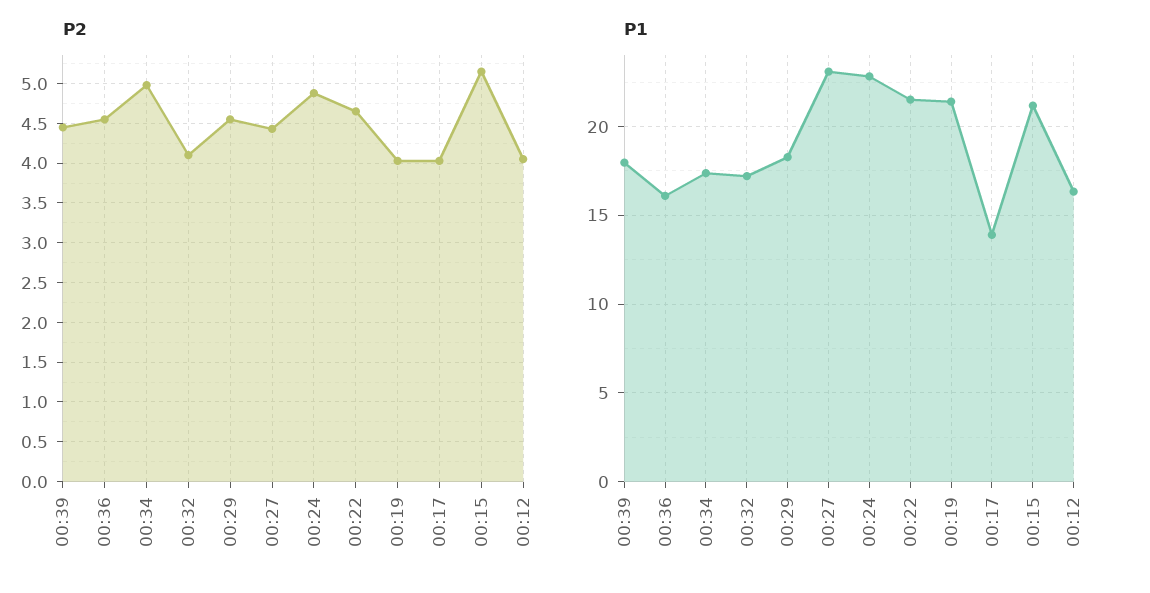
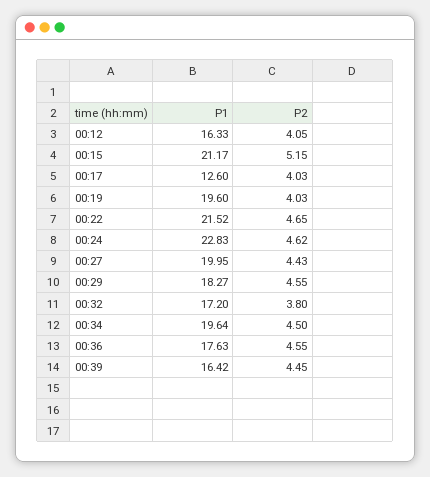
P2, 00:34: 5 -> 4.5
P2, 00:32: 4.1 -> 3.8
P2, 00:24: 4.9 -> 4.62
P1, 00:39: 18 -> 16.42
P1, 00:36: 16 -> 17.63
P1, 00:34: 17.5 -> 19.64
P1, 00:27: 23 -> 19.95
P1, 00:19: 21.5 -> 19.6
P1, 00:17: 14 -> 12.6

